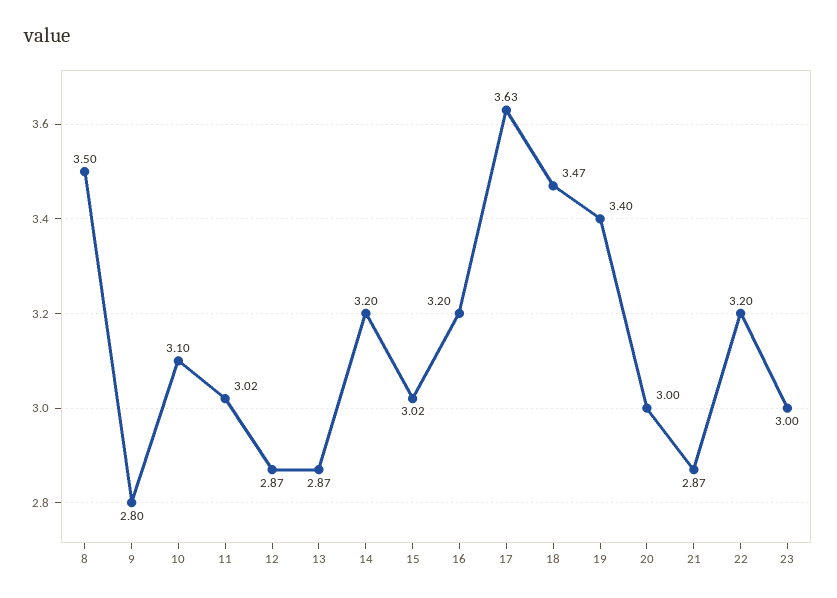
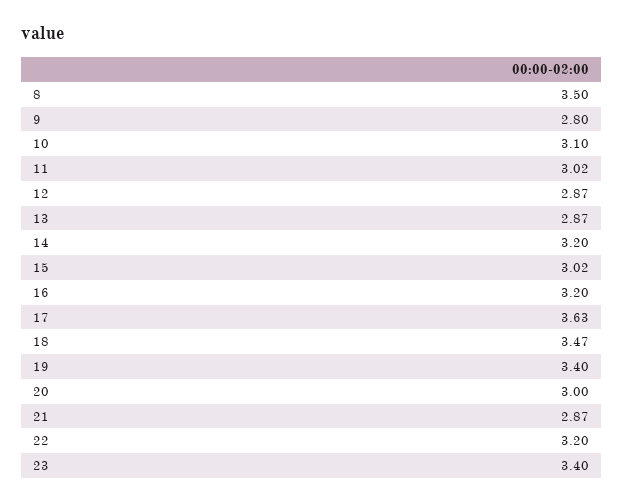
23: 3 -> 3.4

